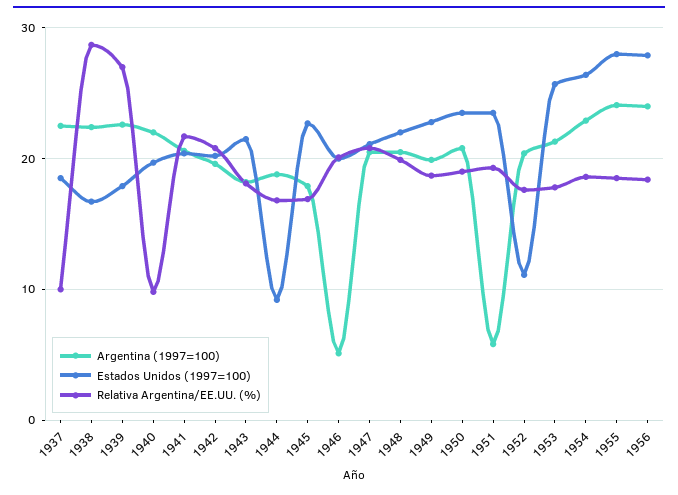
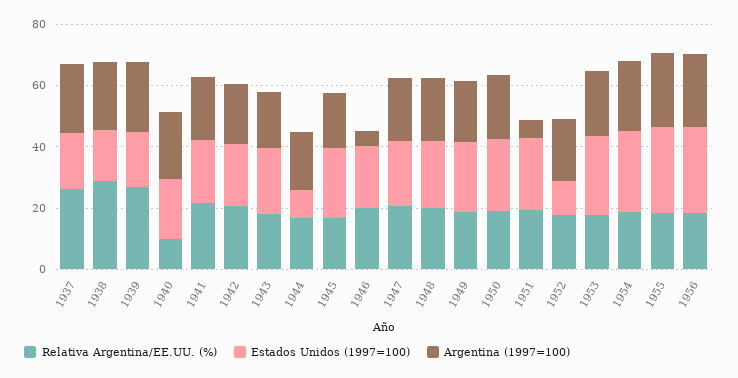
Relativa Argentina/EE.UU. (%), 1937: 10 -> 25

